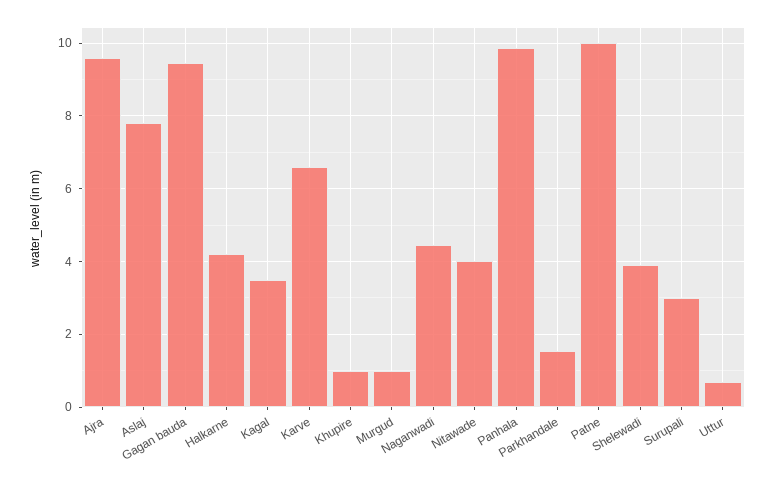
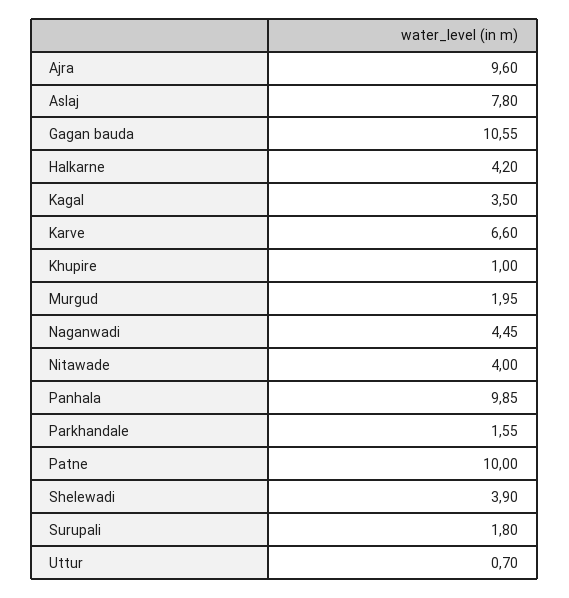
Gagan bauda: 9.4 -> 10.55
Murgud: 1 -> 1.95
Surupali: 3 -> 1.8

